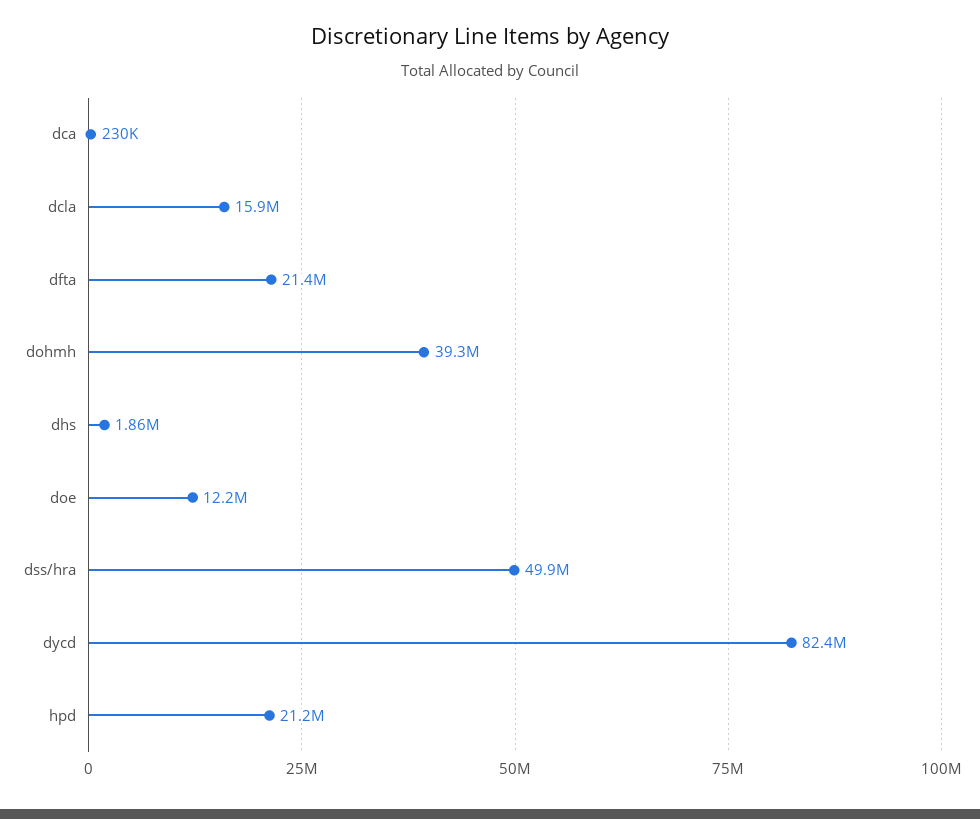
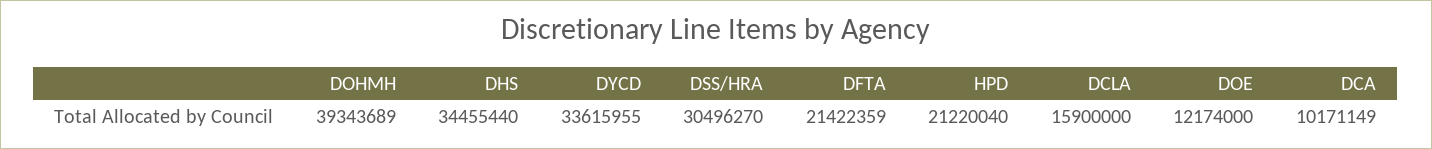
dca: 230000 -> 10171149
dhs: 1860000 -> 34455440
dss/hra: 49900000 -> 30496270
dycd: 82400000 -> 33615955

